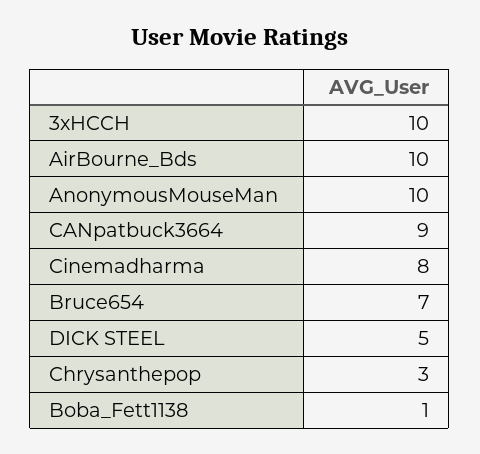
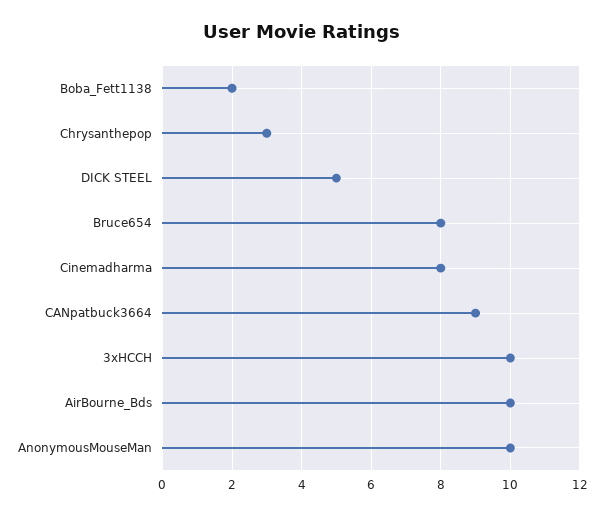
Bruce654: 7 -> 8
Boba_Fett1138: 1 -> 2

